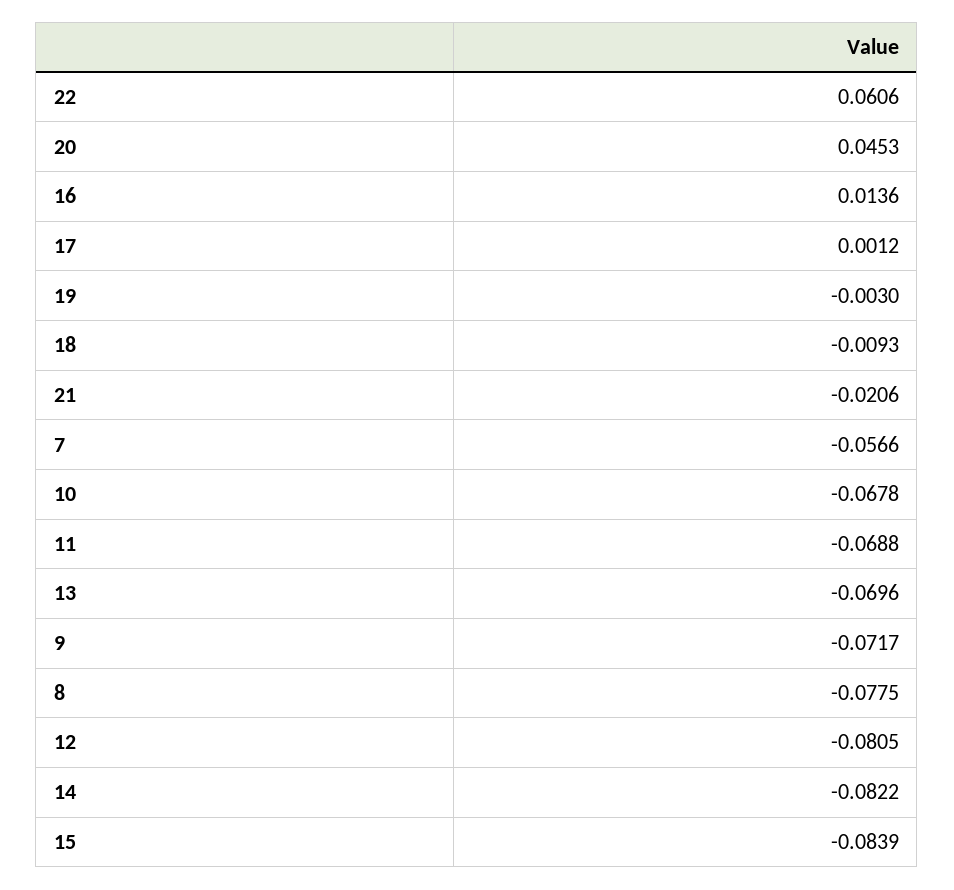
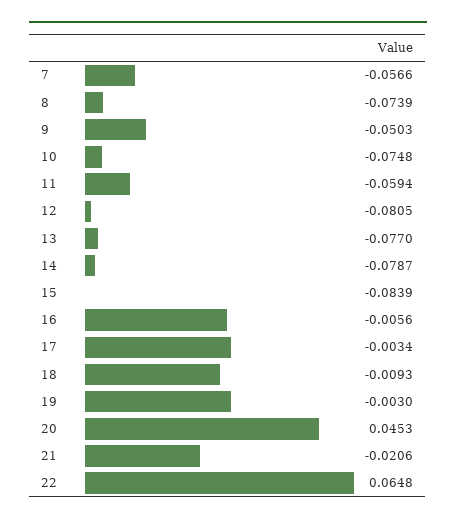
22: 0.0606 -> 0.0648
16: 0.0136 -> -0.0056
17: 0.0012 -> -0.0034
10: -0.0678 -> -0.0748
11: -0.0688 -> -0.0594
13: -0.0696 -> -0.077
9: -0.0717 -> -0.0503
8: -0.0775 -> -0.0739
14: -0.0822 -> -0.0787

